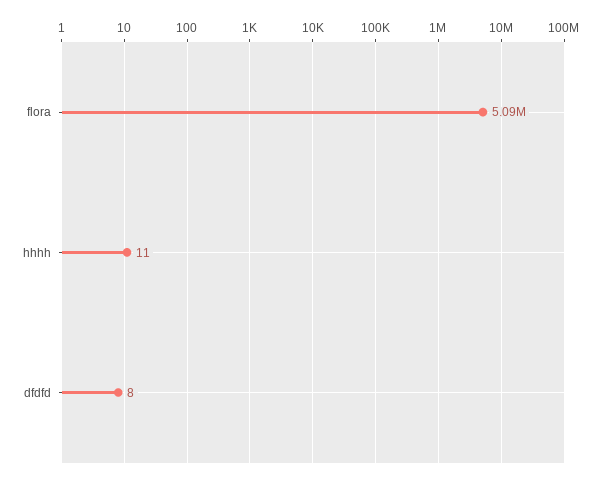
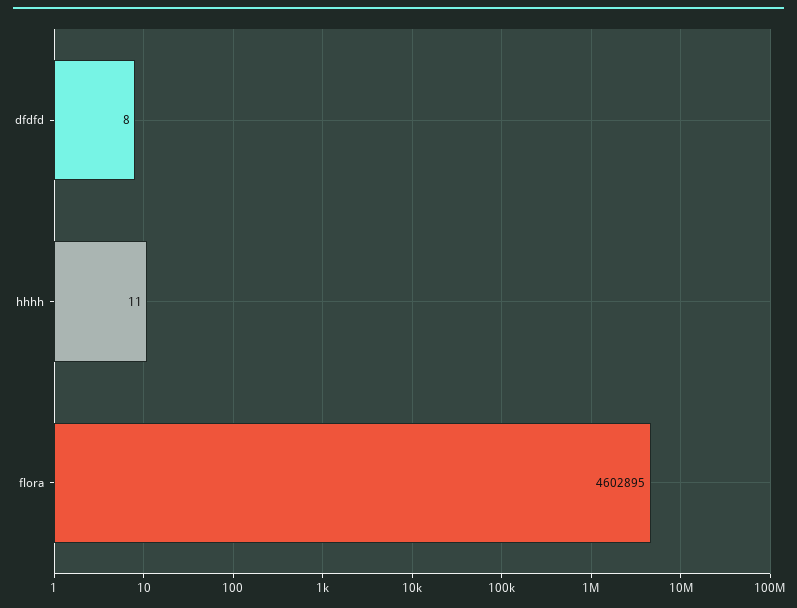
flora: 5090000 -> 4602895

